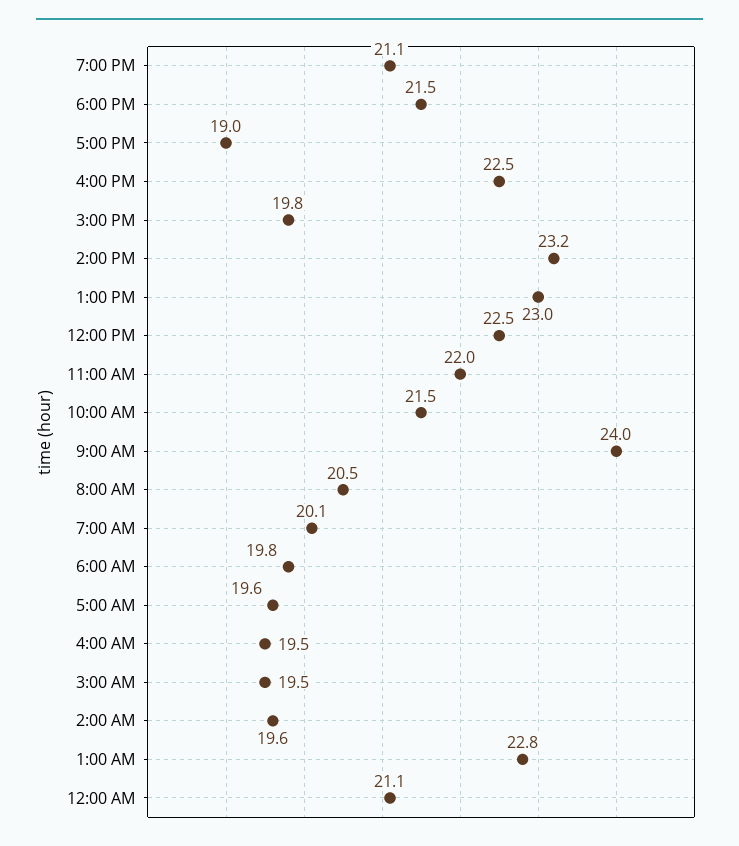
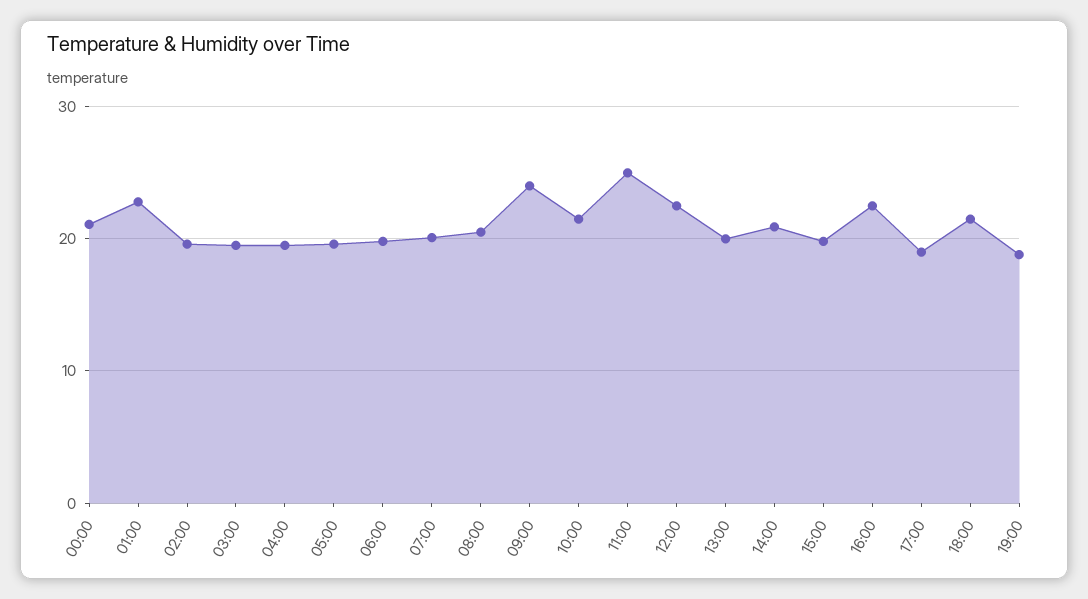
7:00 PM: 21.1 -> 19
2:00 PM: 23.2 -> 21
1:00 PM: 23 -> 20
11:00 AM: 22 -> 25

